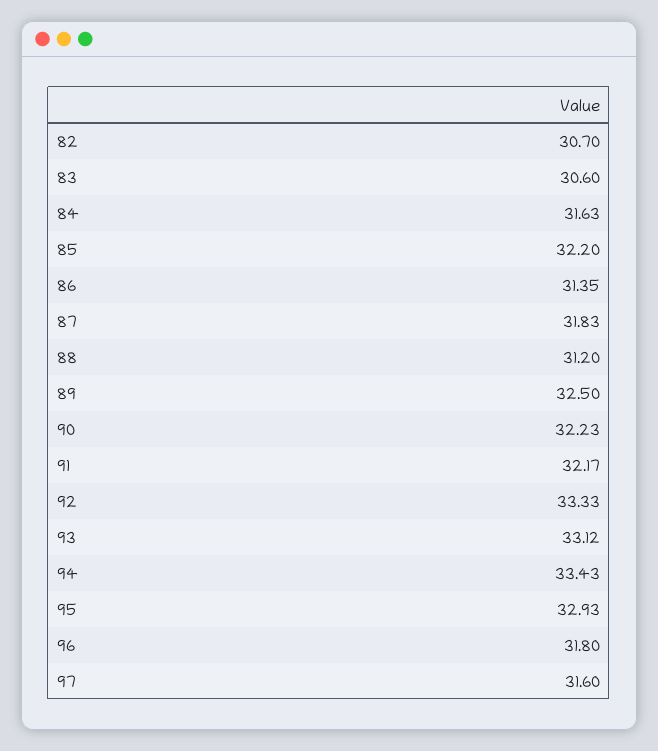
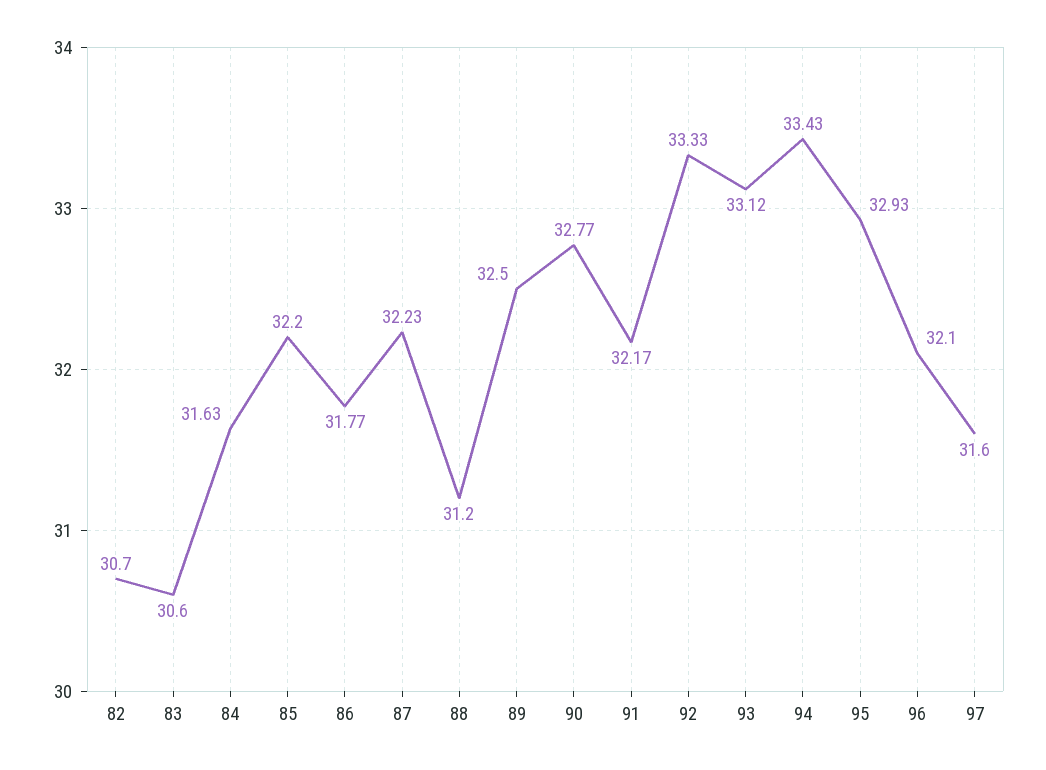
86: 31.35 -> 31.77
87: 31.83 -> 32.23
90: 32.23 -> 32.77
96: 31.8 -> 32.1

